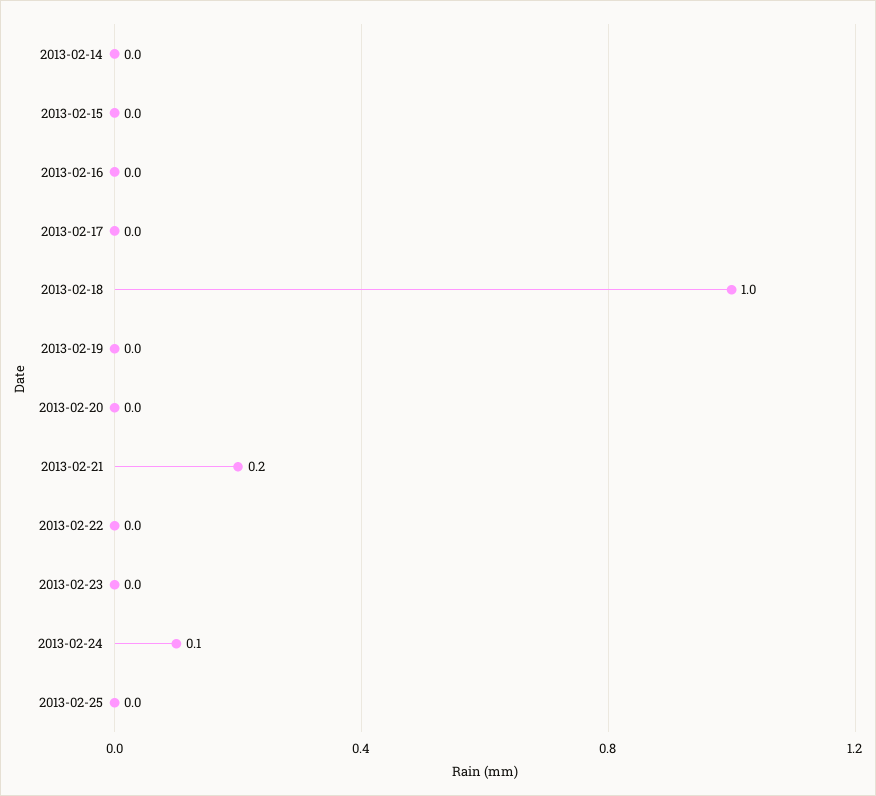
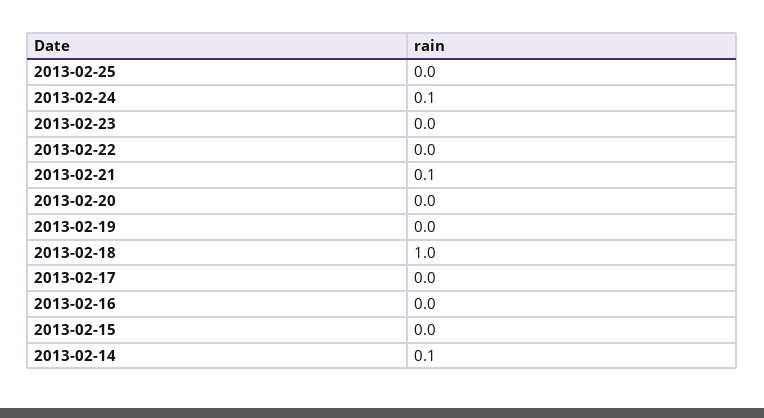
2013-02-14: 0 -> 0.1
2013-02-21: 0.2 -> 0.1

